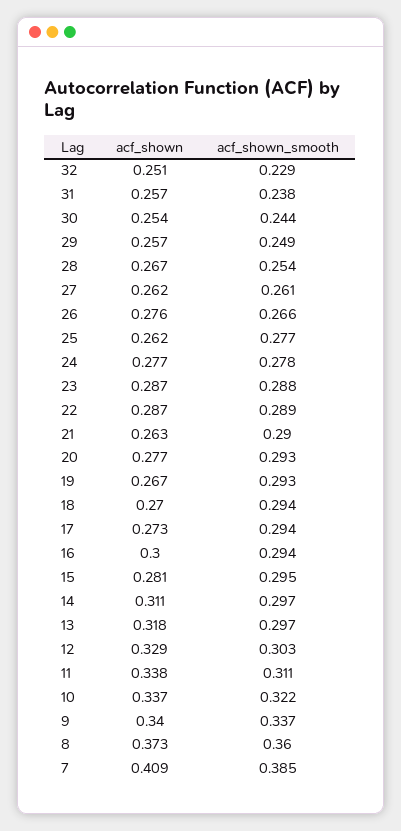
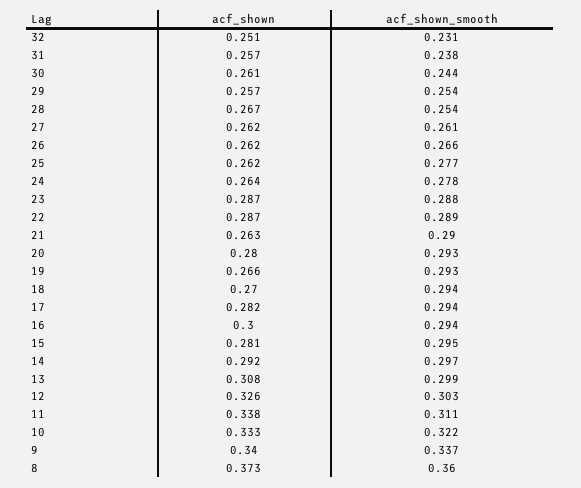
acf_shown_smooth, 32: 0.229 -> 0.231
acf_shown, 30: 0.254 -> 0.261
acf_shown_smooth, 29: 0.249 -> 0.254
acf_shown, 26: 0.276 -> 0.262
acf_shown, 24: 0.277 -> 0.264
acf_shown, 20: 0.277 -> 0.28
acf_shown, 19: 0.267 -> 0.266
acf_shown, 17: 0.273 -> 0.282
acf_shown, 14: 0.311 -> 0.292
acf_shown, 13: 0.318 -> 0.308
acf_shown_smooth, 13: 0.297 -> 0.299
acf_shown, 12: 0.329 -> 0.326
acf_shown, 10: 0.337 -> 0.333
acf_shown, 7: 0.409 -> none
acf_shown_smooth, 7: 0.385 -> none

